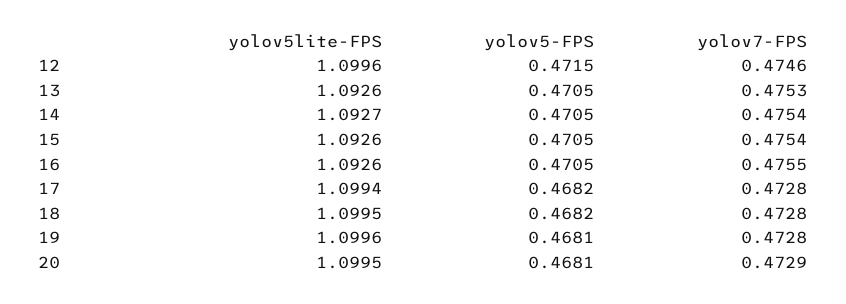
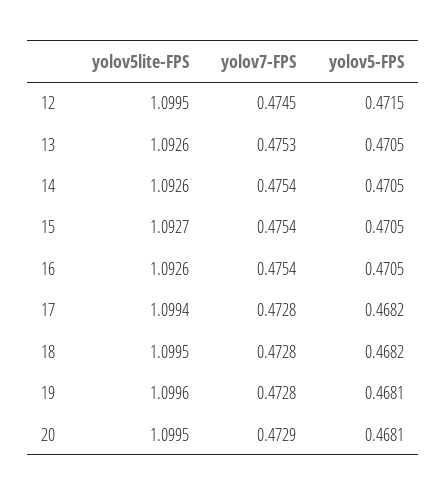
yolov5lite-FPS, 12: 1.0996 -> 1.0995
yolov7-FPS, 12: 0.4746 -> 0.4745
yolov5lite-FPS, 14: 1.0927 -> 1.0926
yolov5lite-FPS, 15: 1.0926 -> 1.0927
yolov7-FPS, 16: 0.4755 -> 0.4754

